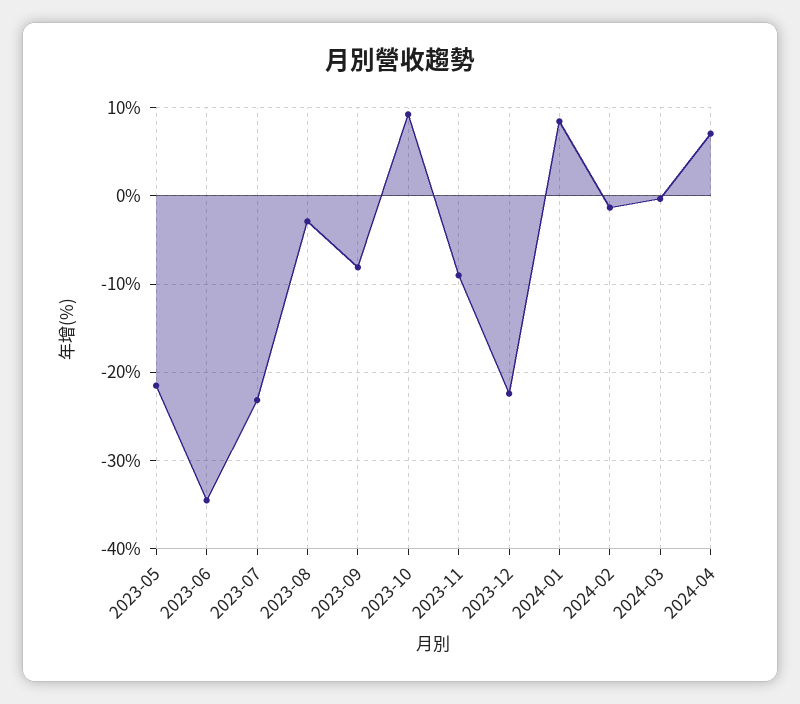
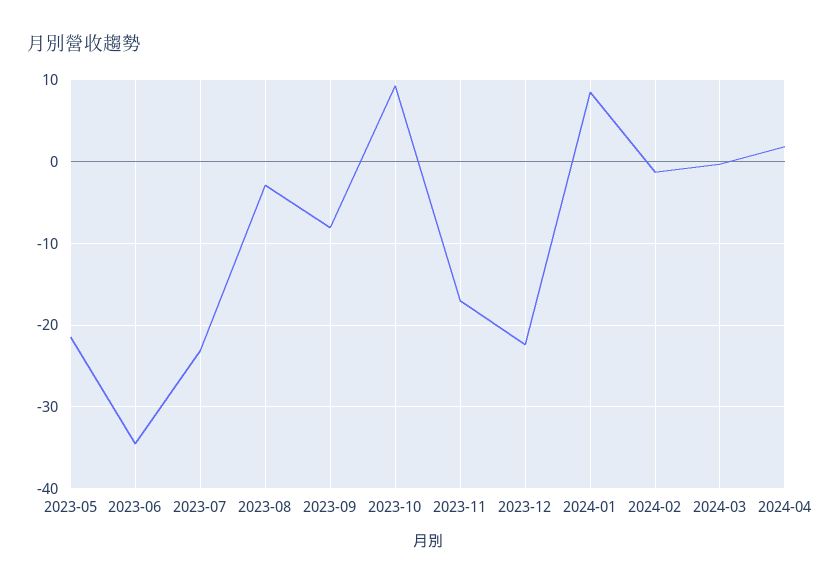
2023-11: -9 -> -17
2024-04: 7 -> 2

